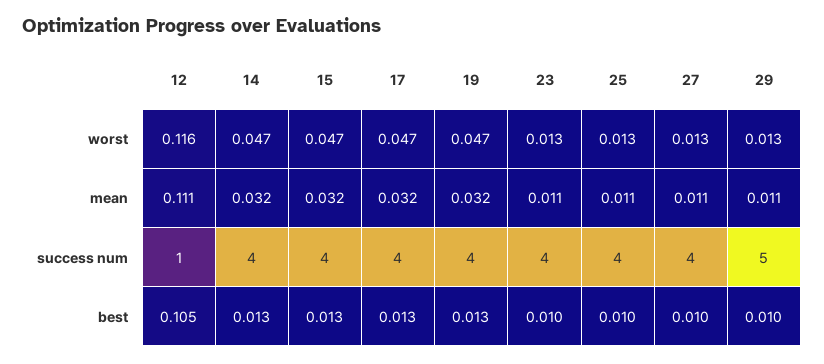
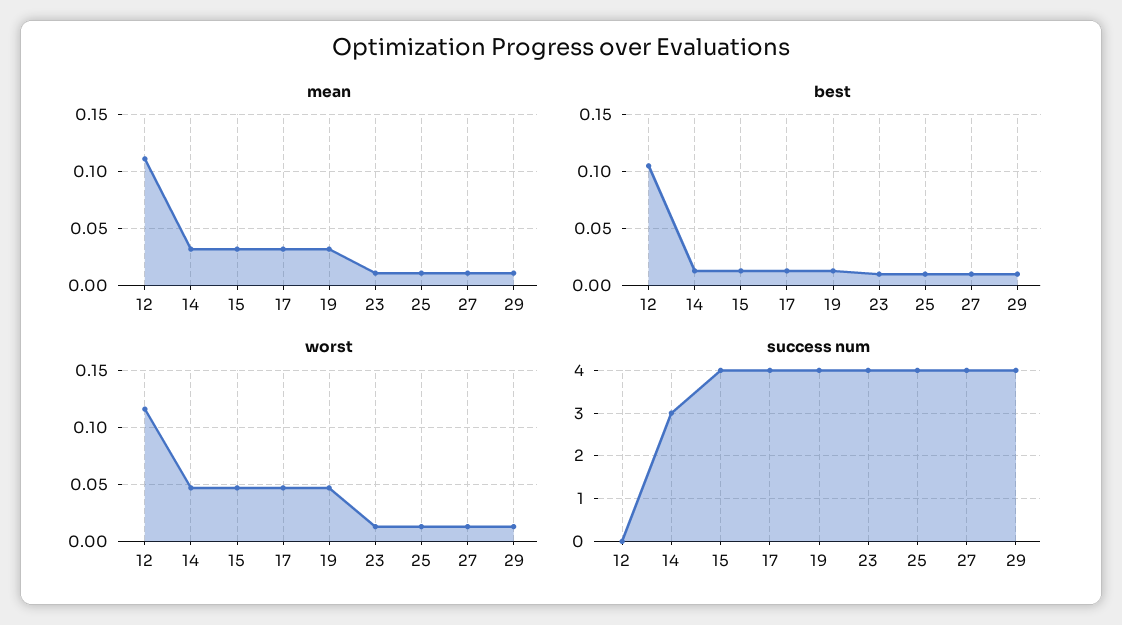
success num, 12: 1 -> 0
success num, 14: 4 -> 3
success num, 29: 5 -> 4

